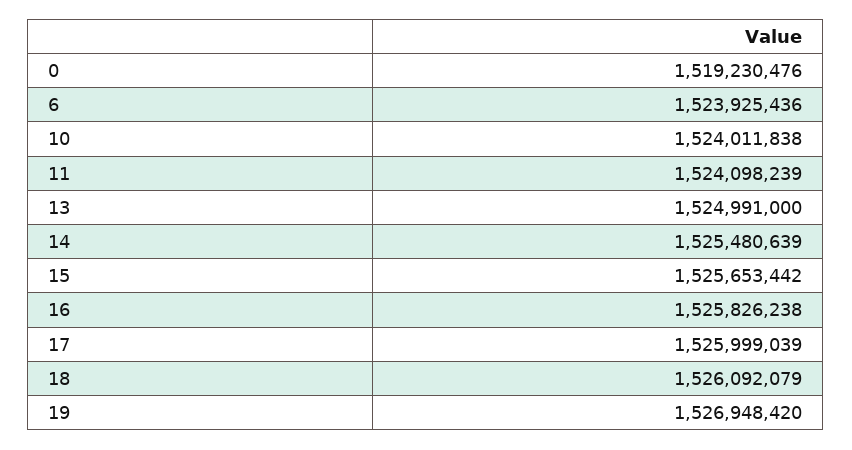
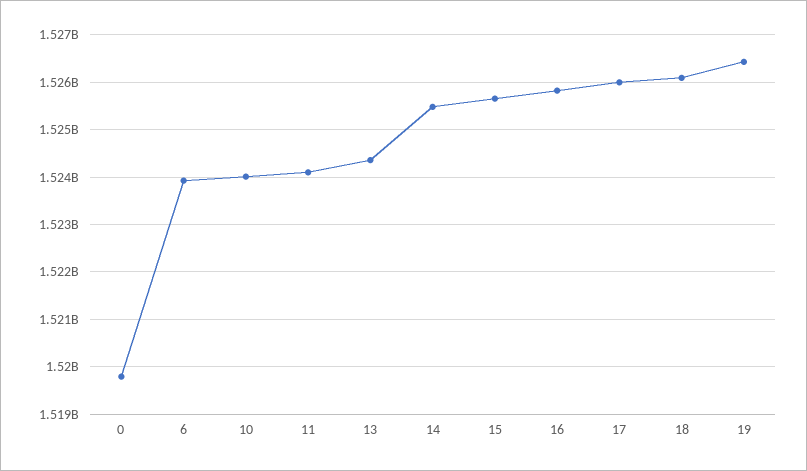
0: 1519230476 -> 1519800000
13: 1524991000 -> 1524400000
19: 1526948420 -> 1526400000

